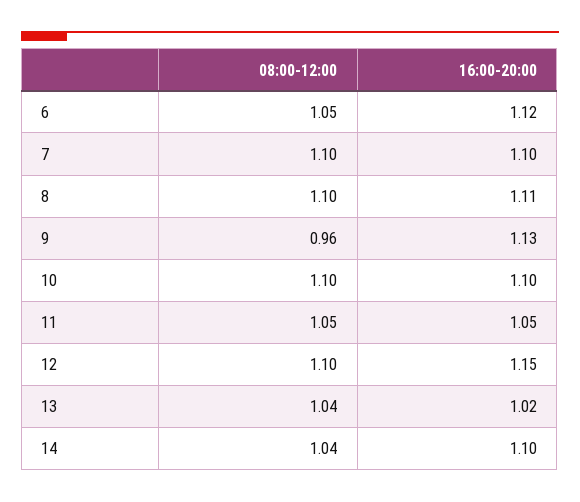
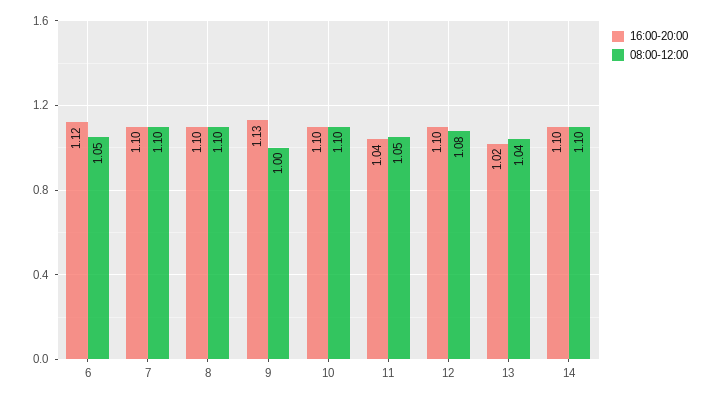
16:00-20:00, 8: 1.11 -> 1.1
08:00-12:00, 9: 0.96 -> 1
16:00-20:00, 11: 1.05 -> 1.04
08:00-12:00, 12: 1.1 -> 1.08
16:00-20:00, 12: 1.15 -> 1.1
08:00-12:00, 14: 1.04 -> 1.1

